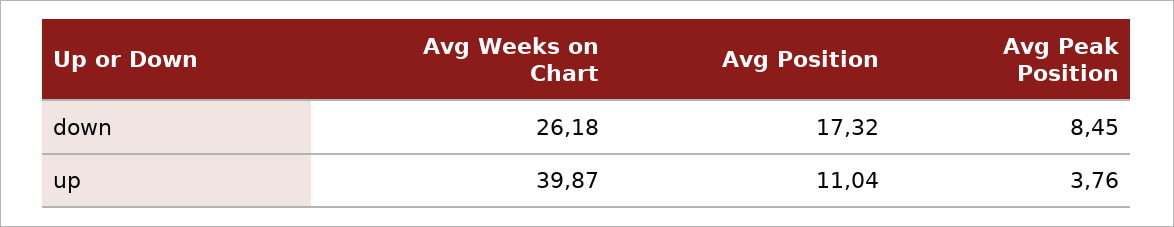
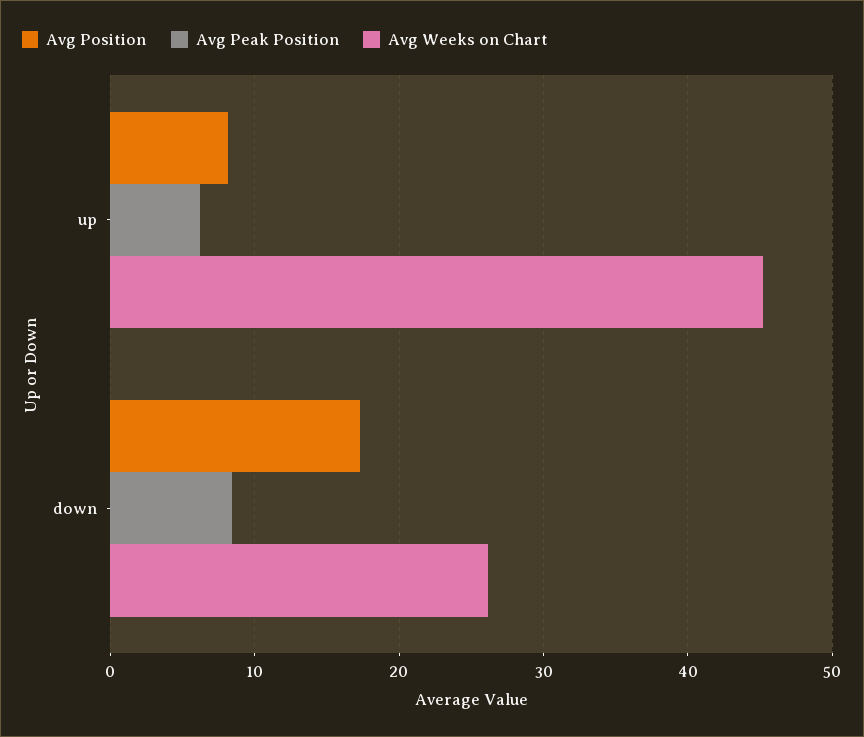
Avg Weeks on Chart, up: 39.87 -> 45
Avg Position, up: 11.04 -> 8
Avg Peak Position, up: 3.76 -> 6

